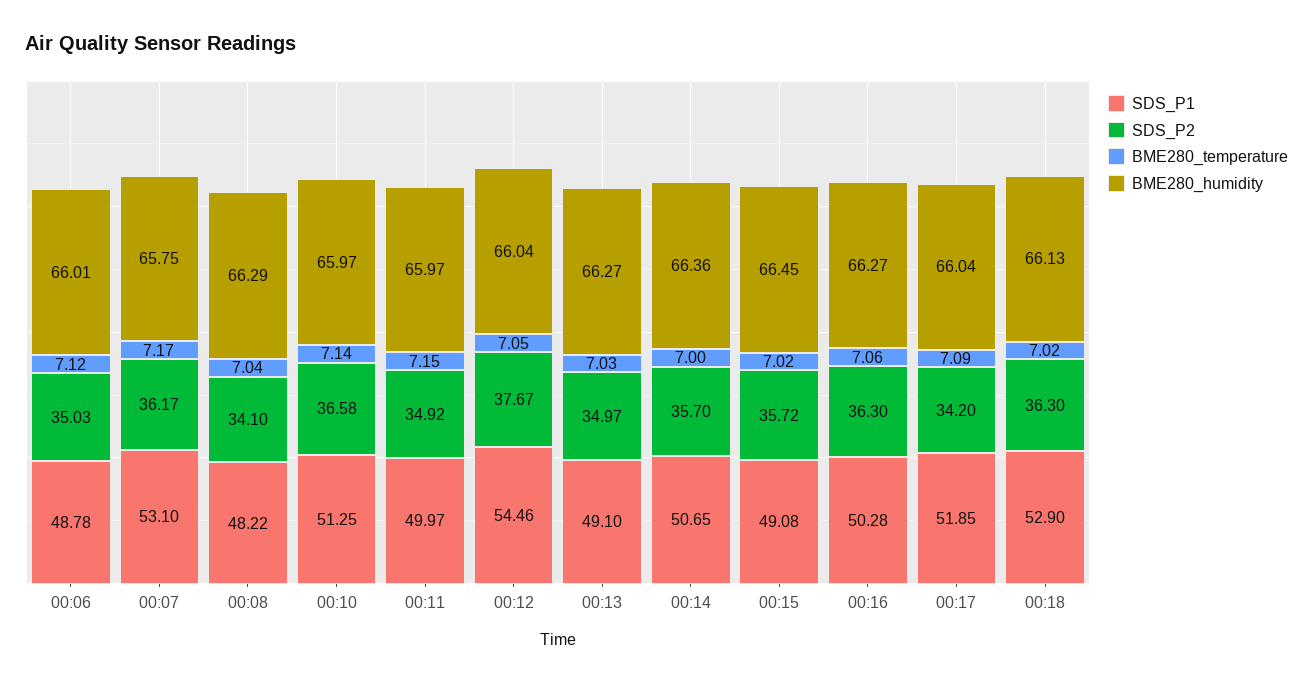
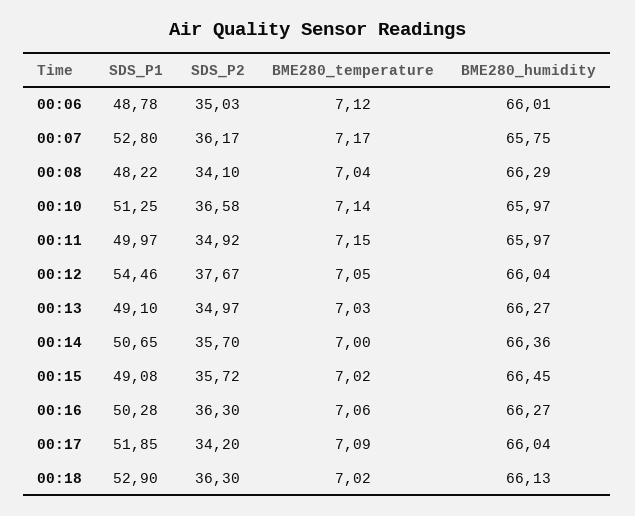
SDS_P1, 00:07: 53.1 -> 52.8

